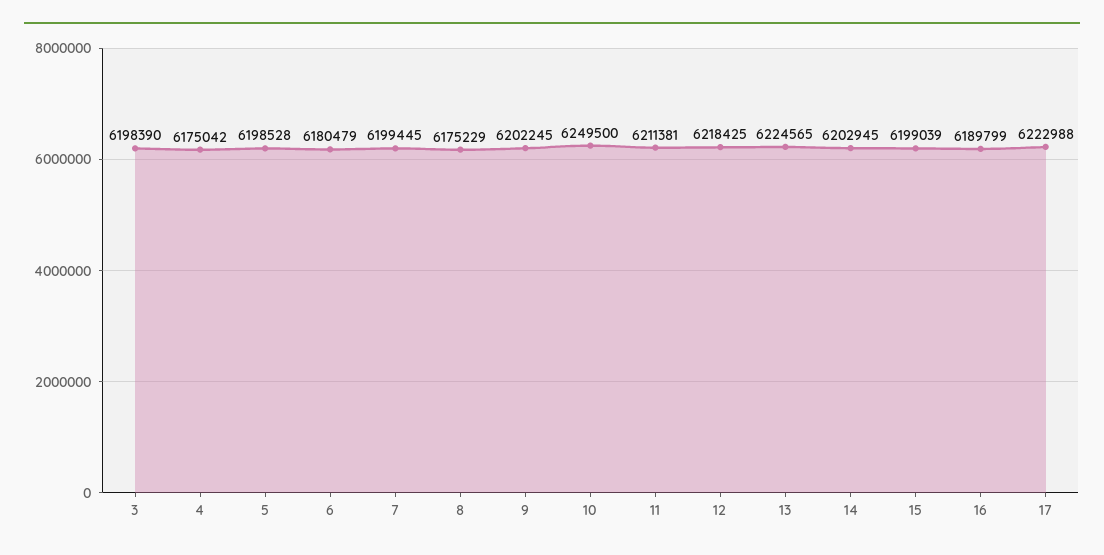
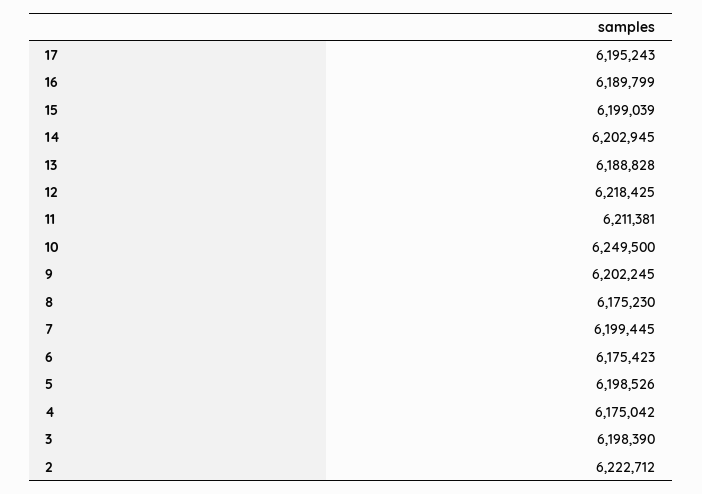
5: 6198528 -> 6198526
6: 6180479 -> 6175423
8: 6175229 -> 6175230
13: 6224565 -> 6188828
17: 6222988 -> 6195243
2: none -> 6222712

